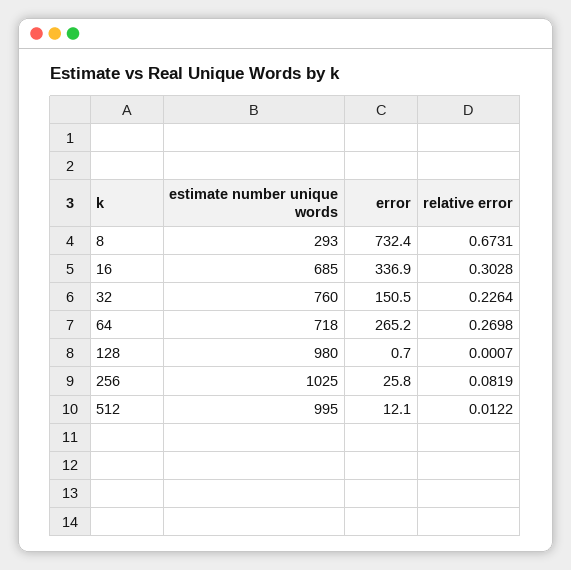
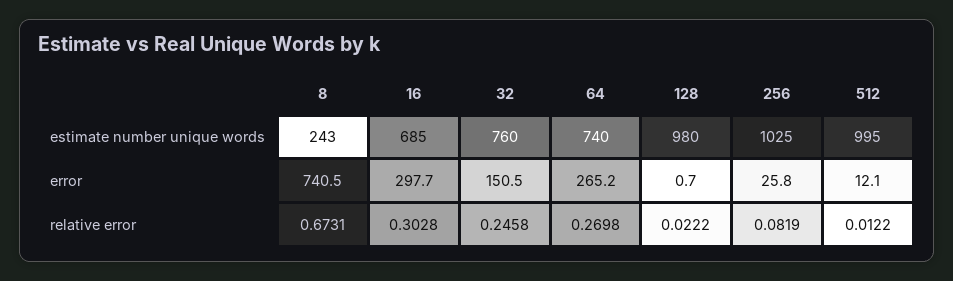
estimate number unique words, 8: 293 -> 243
error, 8: 732.4 -> 740.5
error, 16: 336.9 -> 297.7
relative error, 32: 0.2264 -> 0.2458
estimate number unique words, 64: 718 -> 740
relative error, 128: 0.0007 -> 0.0222

